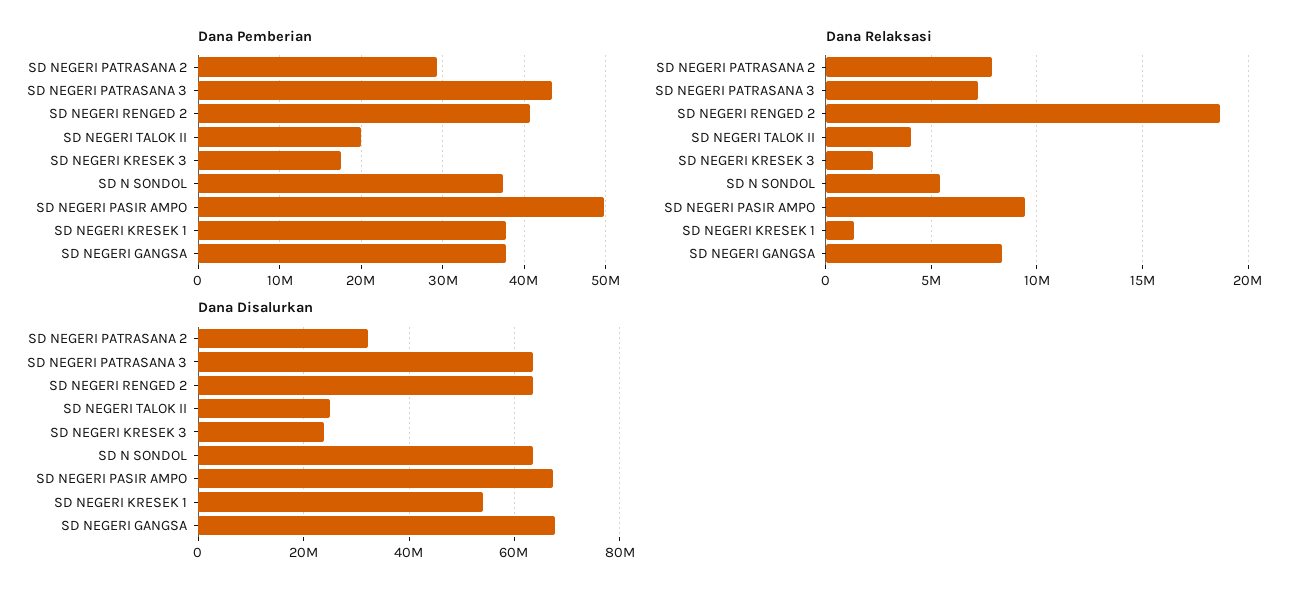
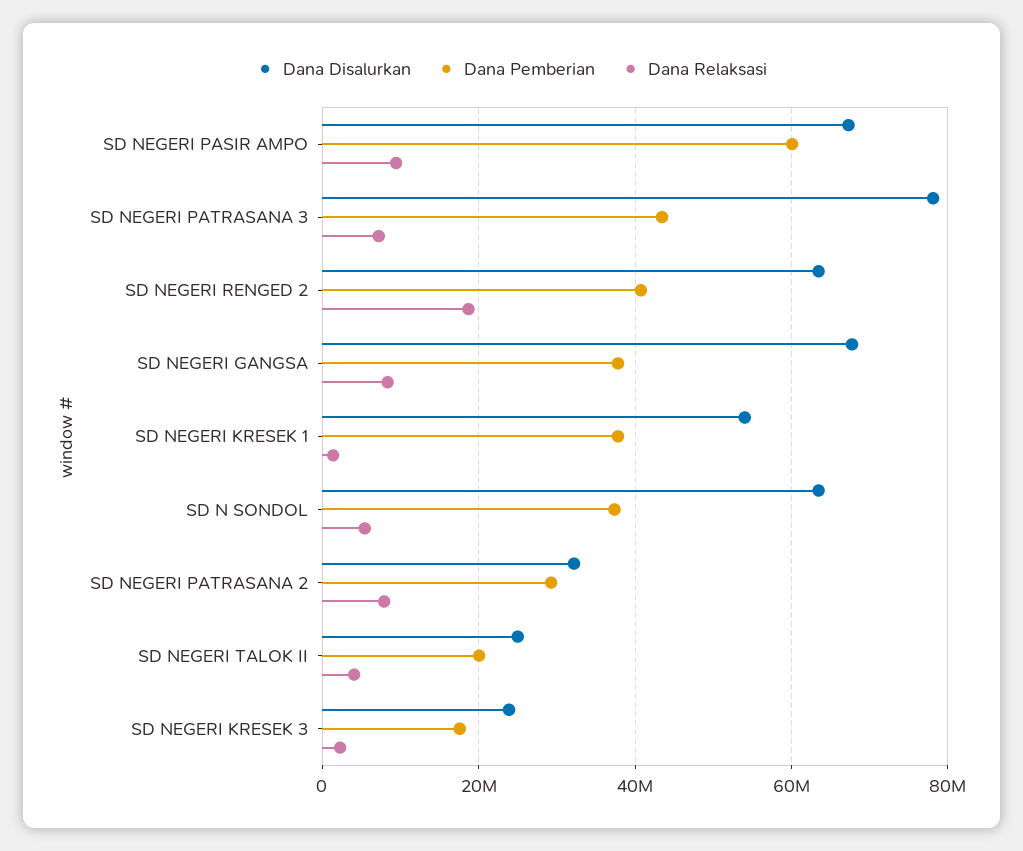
Dana Pemberian, SD NEGERI PASIR AMPO: 50000000 -> 60000000
Dana Disalurkan, SD NEGERI PATRASANA 3: 64000000 -> 78000000

